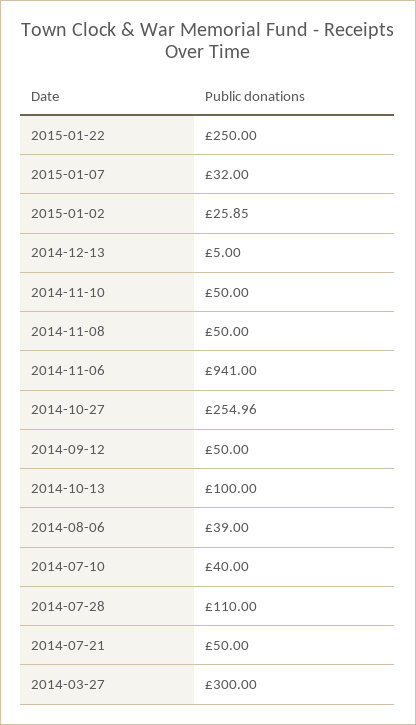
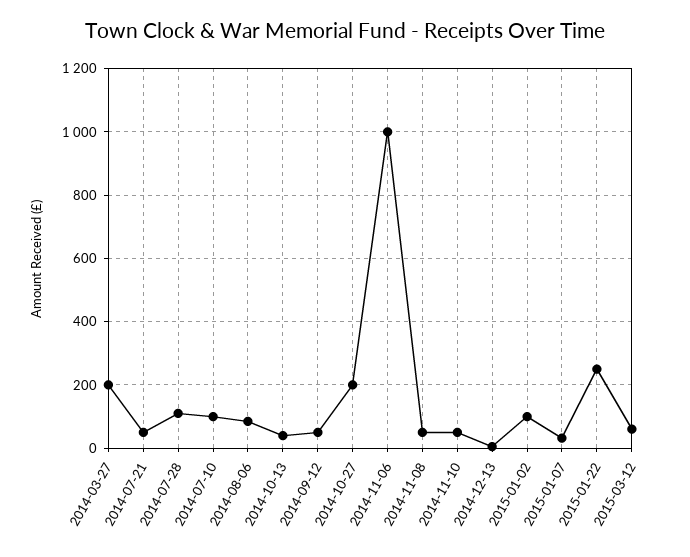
2015-01-02: 25.85 -> 100
2014-11-06: 941 -> 1000
2014-10-27: 254.96 -> 200
2014-10-13: 100 -> 40
2014-08-06: 39 -> 80
2014-07-10: 40 -> 100
2014-03-27: 300 -> 200
2015-03-12: none -> 60

